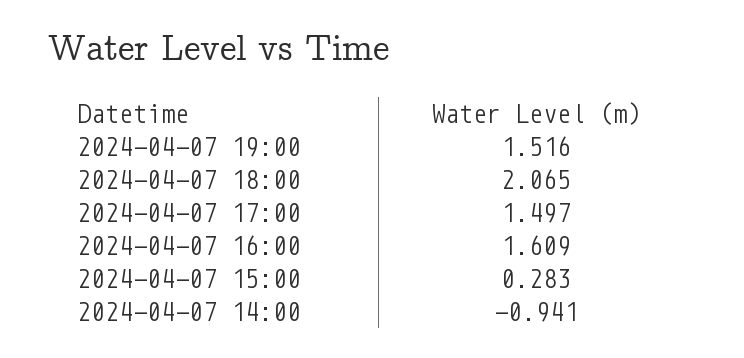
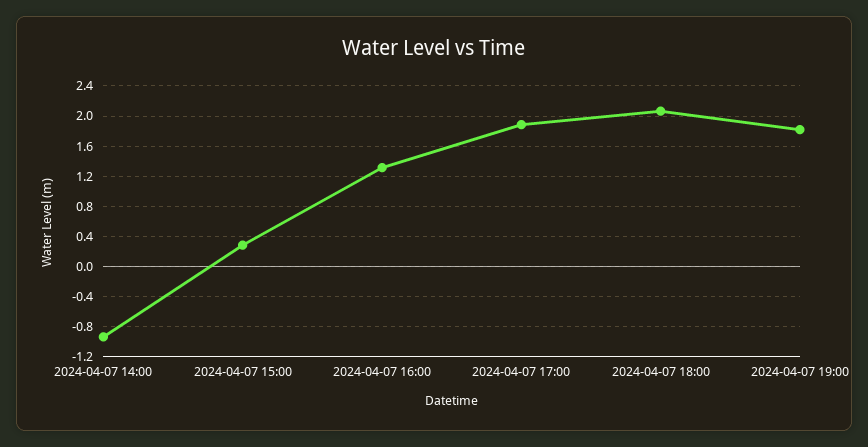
2024-04-07 19:00: 1.516 -> 1.8
2024-04-07 17:00: 1.497 -> 1.9
2024-04-07 16:00: 1.609 -> 1.3

